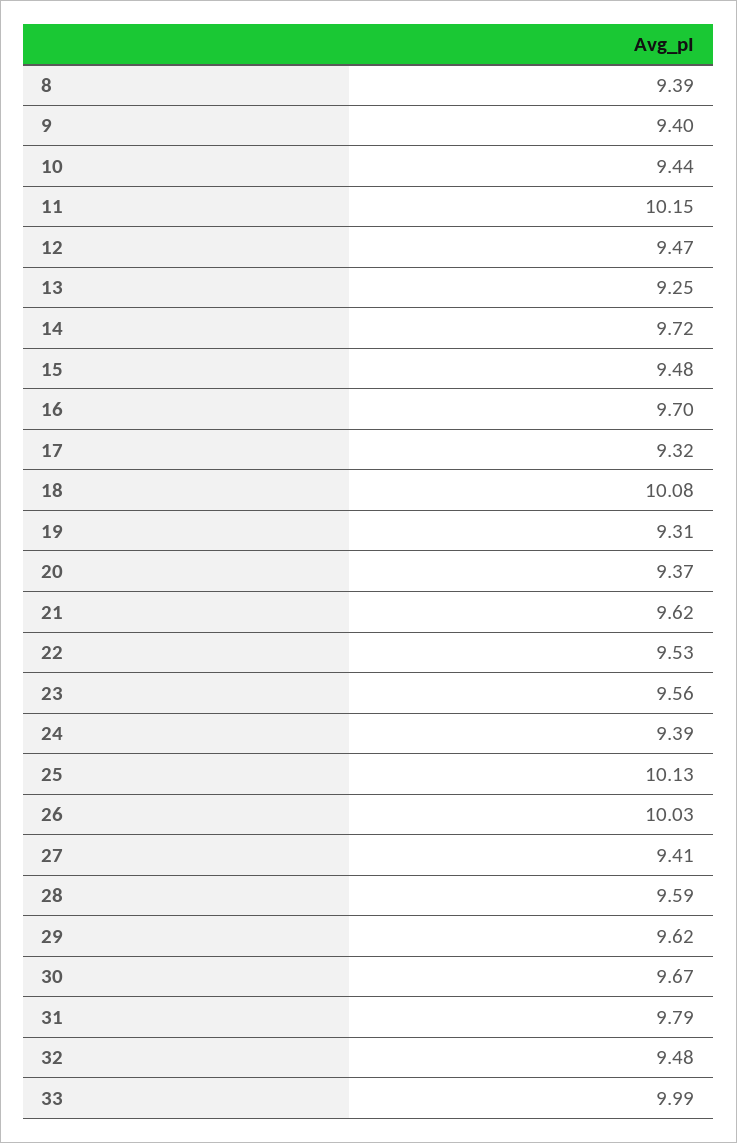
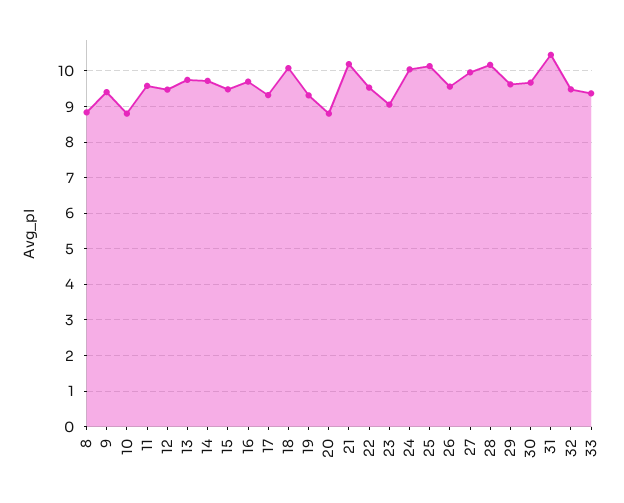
8: 9.39 -> 8.8
10: 9.44 -> 8.8
11: 10.15 -> 9.6
13: 9.25 -> 9.8
20: 9.37 -> 8.8
21: 9.62 -> 10.2
23: 9.56 -> 9
24: 9.39 -> 10
26: 10.03 -> 9.6
27: 9.41 -> 10
28: 9.59 -> 10.2
31: 9.79 -> 10.4
33: 9.99 -> 9.4

